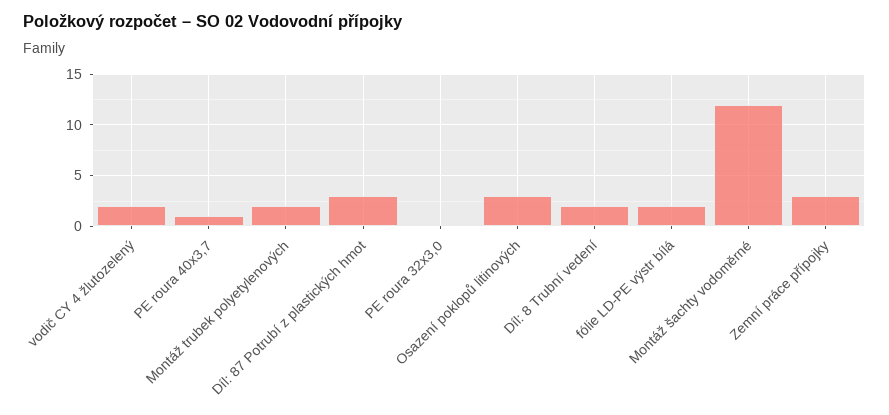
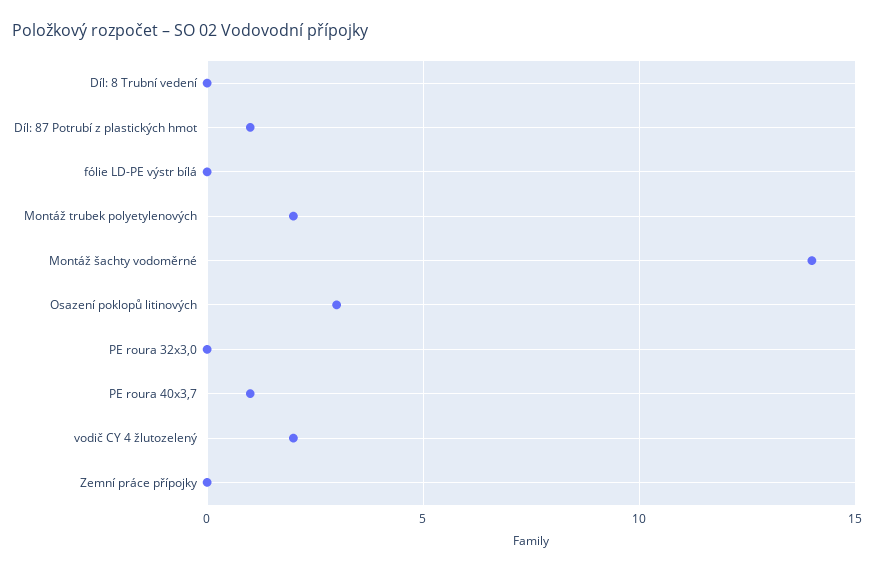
Díl: 87 Potrubí z plastických hmot: 3 -> 1
Díl: 8 Trubní vedení: 2 -> 0
fólie LD-PE výstr bílá: 2 -> 0
Montáž šachty vodoměrné: 12 -> 14
Zemní práce přípojky: 3 -> 0

